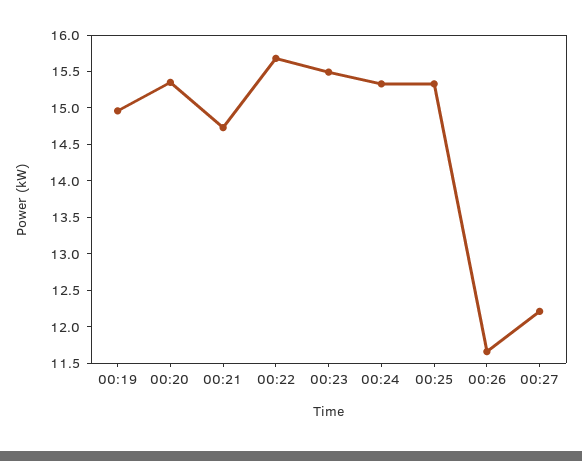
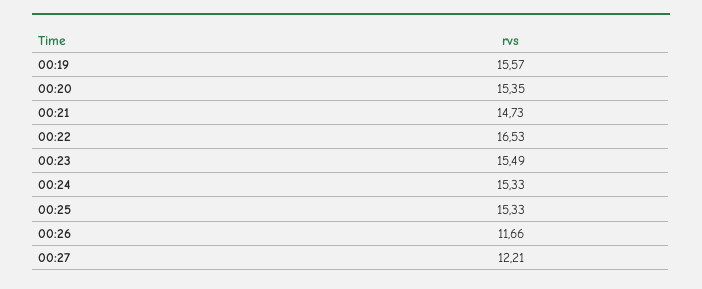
00:19: 15 -> 15.57
00:22: 15.75 -> 16.53

